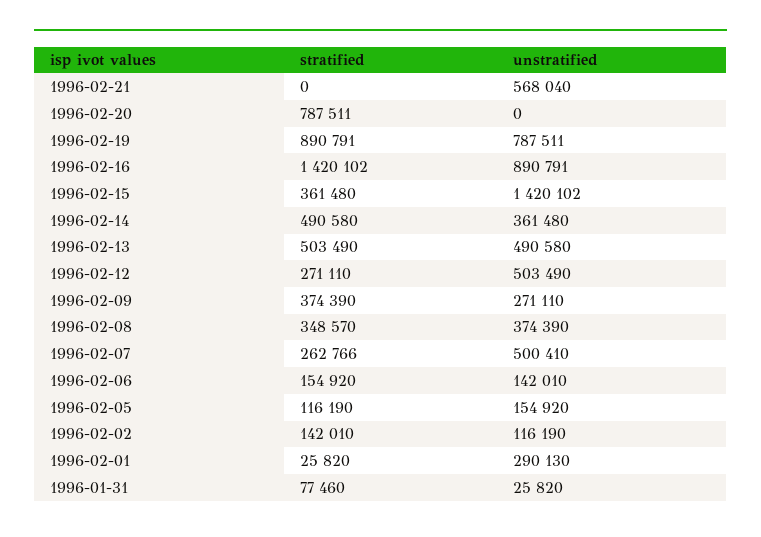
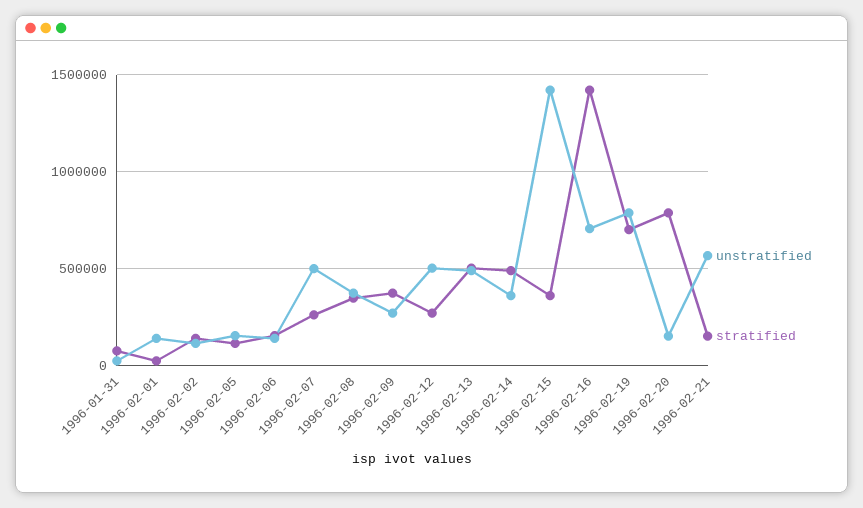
stratified, 1996-02-21: 0 -> 150000
unstratified, 1996-02-20: 0 -> 150000
stratified, 1996-02-19: 890791 -> 700000
unstratified, 1996-02-16: 890791 -> 700000
unstratified, 1996-02-01: 290130 -> 150000

